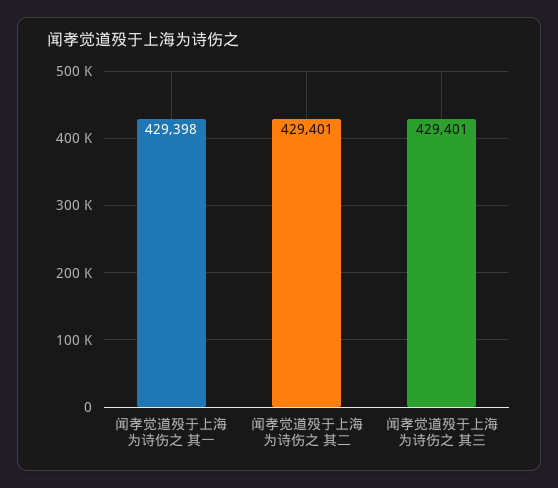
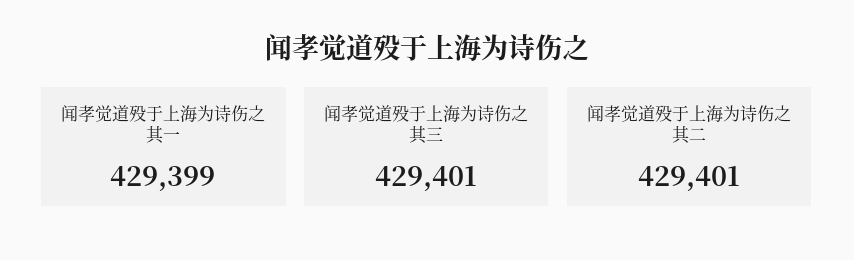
闻孝觉道殁于上海为诗伤之 其一: 429398 -> 429399

